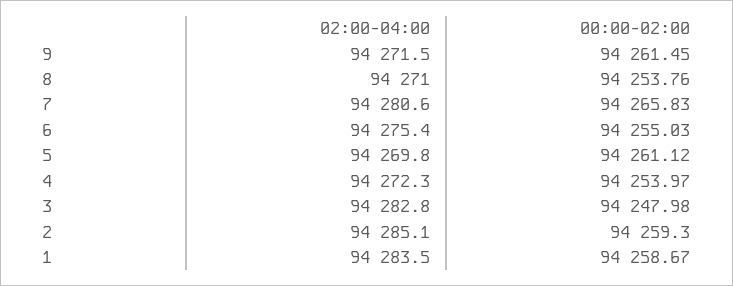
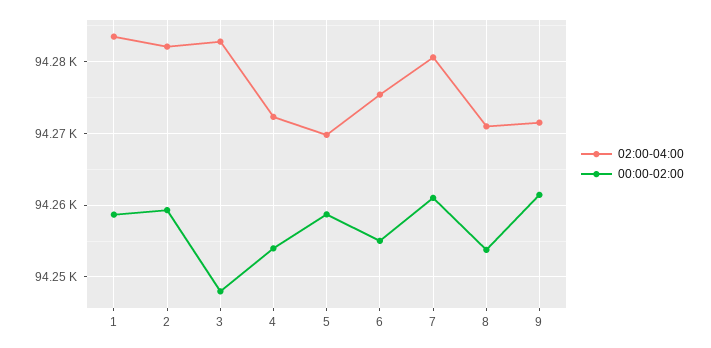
00:00-02:00, 7: 94265.83 -> 94261
00:00-02:00, 5: 94261.12 -> 94259
02:00-04:00, 2: 94285.1 -> 94282

